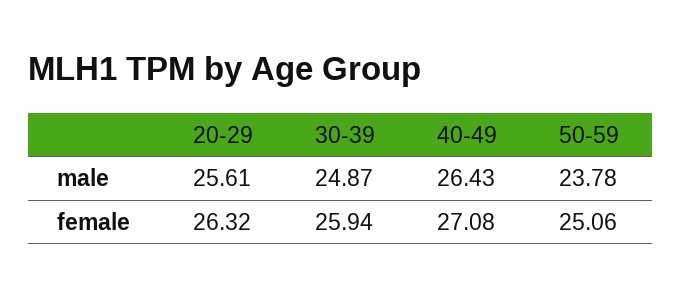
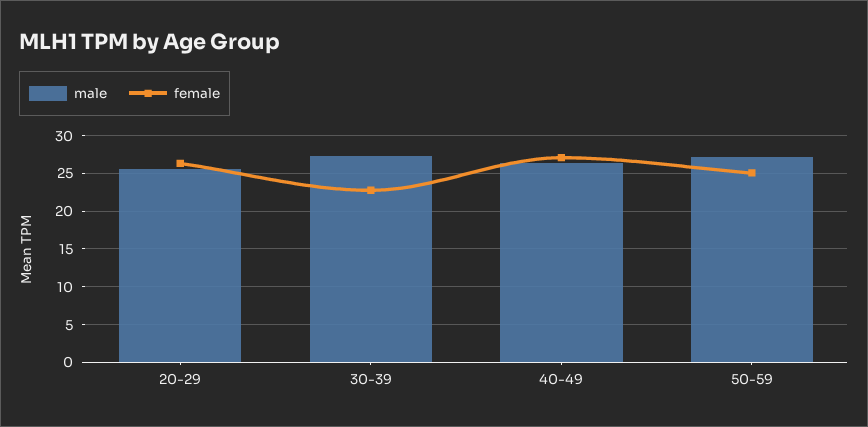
male, 30-39: 24.87 -> 27
male, 50-59: 23.78 -> 27
female, 30-39: 25.94 -> 23

